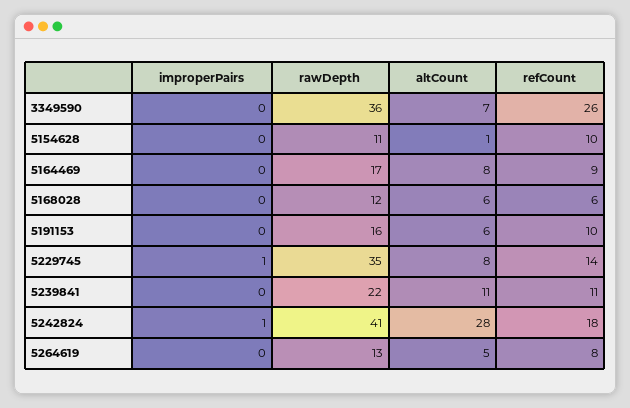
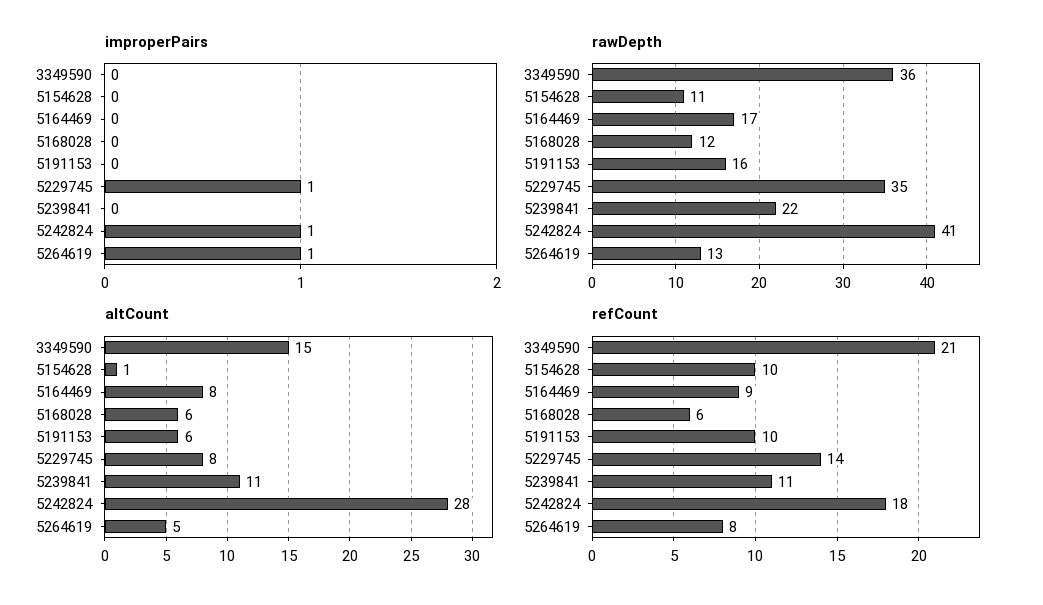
altCount, 3349590: 7 -> 15
refCount, 3349590: 26 -> 21
improperPairs, 5264619: 0 -> 1

